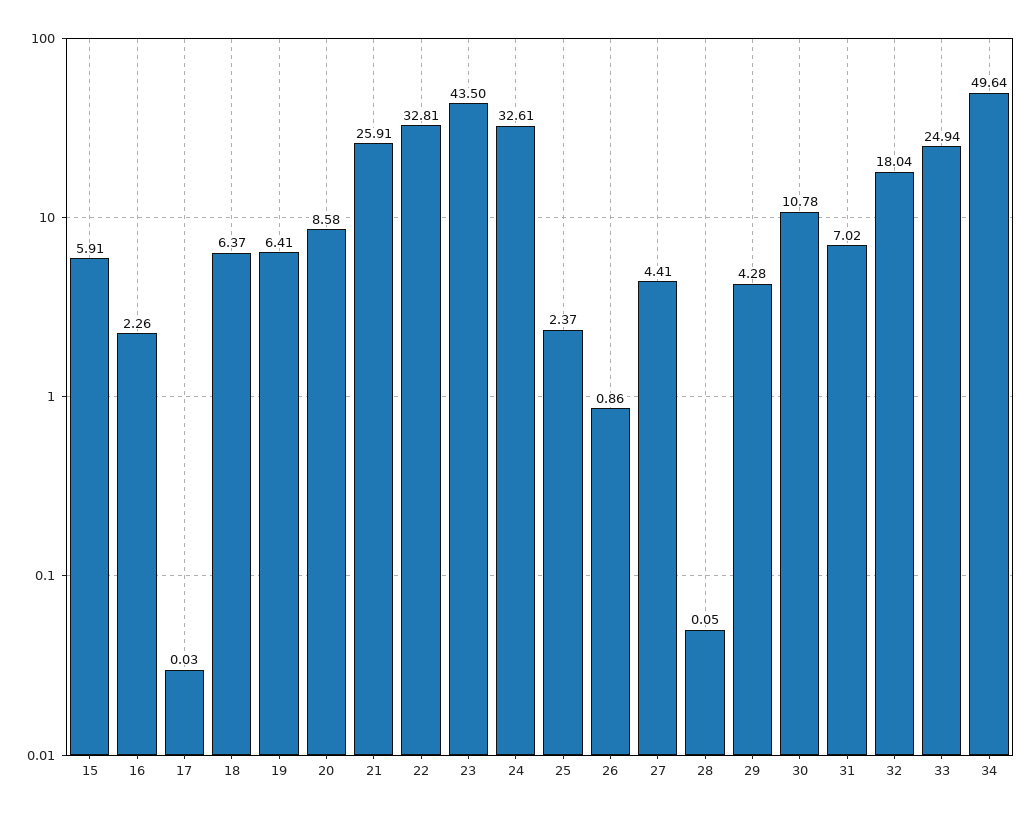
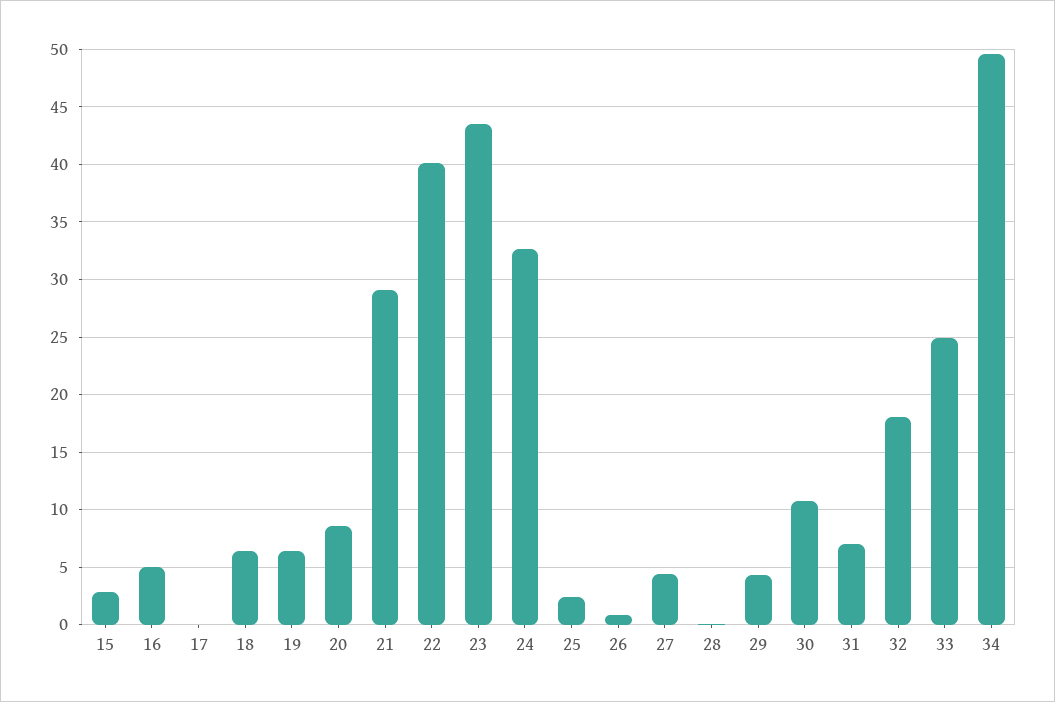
15: 5.91 -> 3
16: 2.26 -> 5
21: 25.91 -> 29
22: 32.81 -> 40

